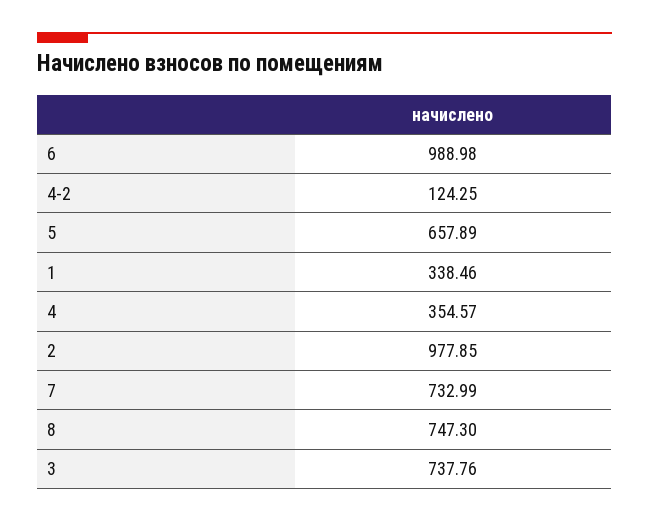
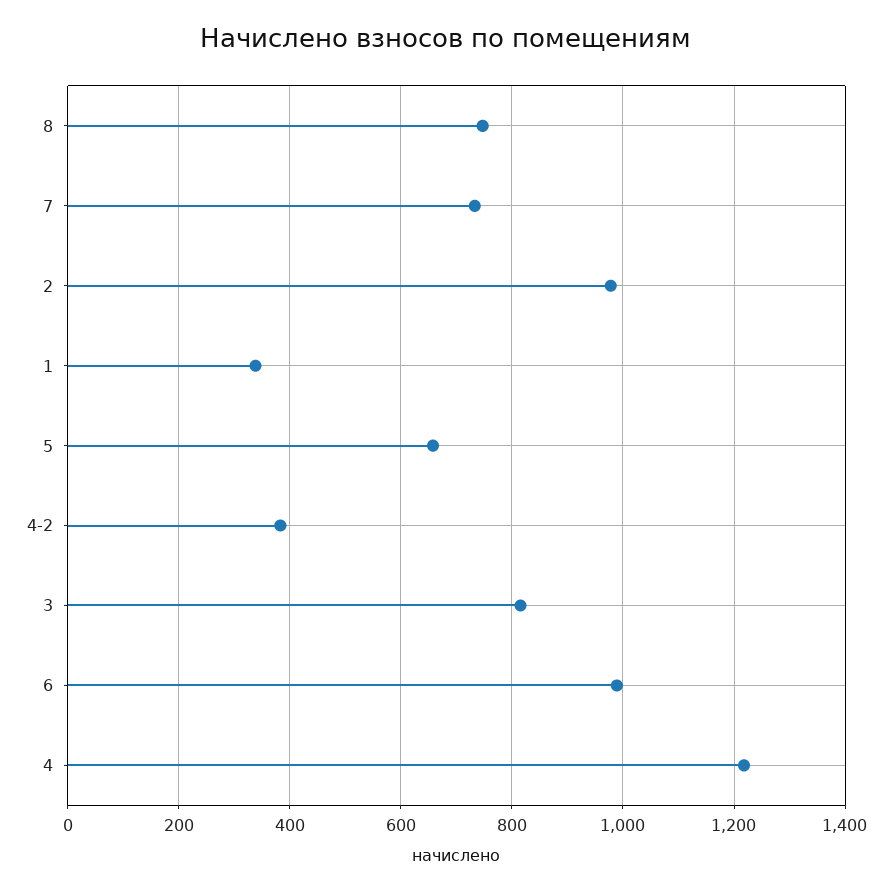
4-2: 124.25 -> 380
4: 354.57 -> 1220
3: 737.76 -> 820

